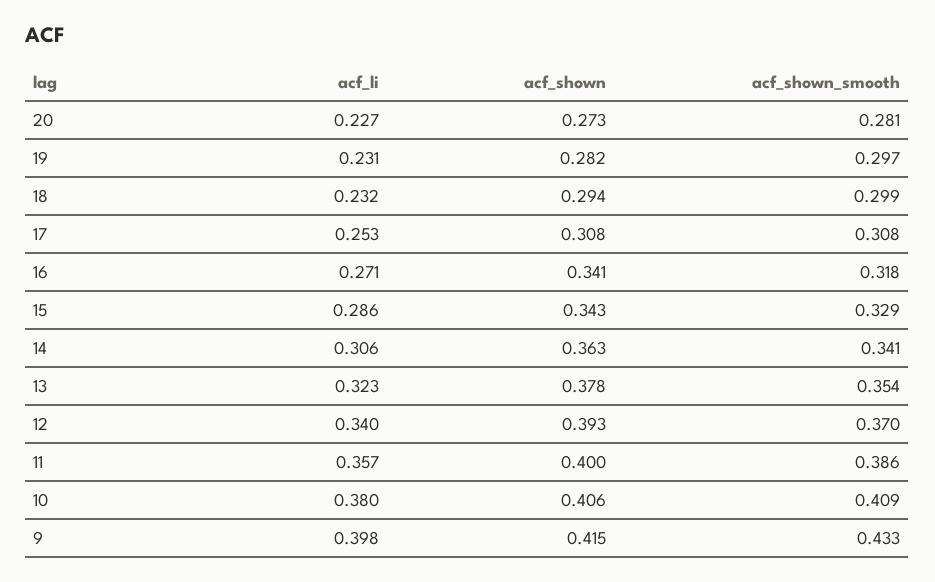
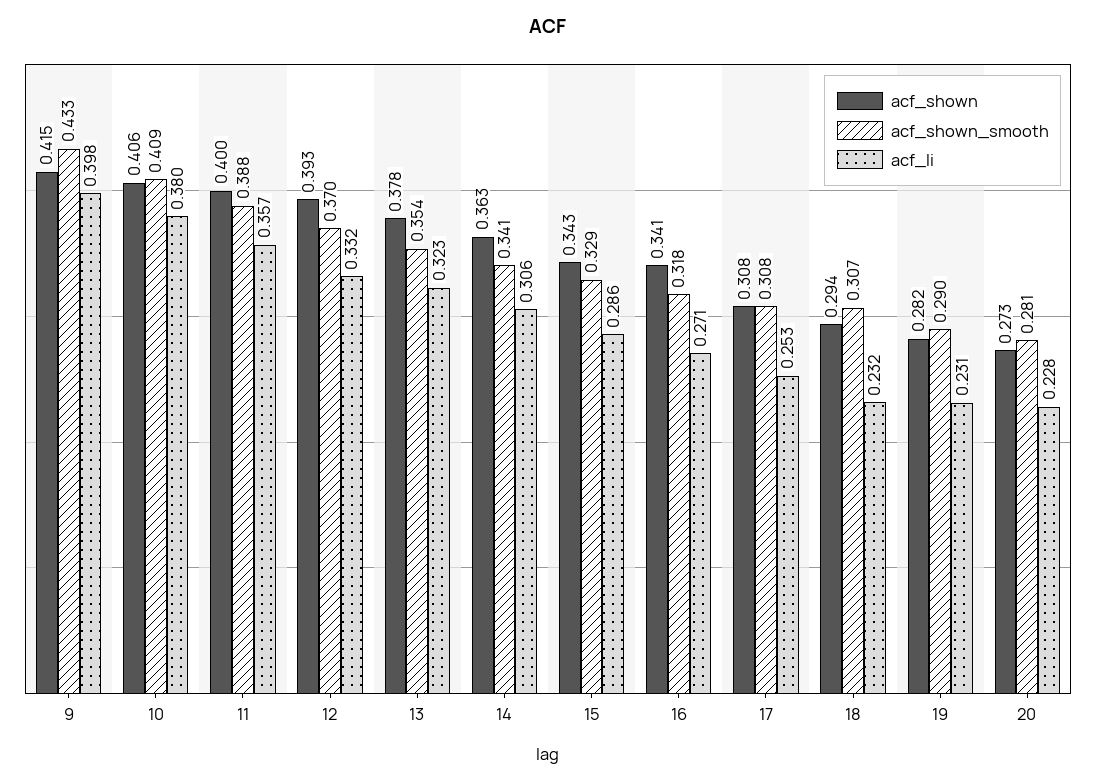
acf_li, 20: 0.227 -> 0.228
acf_shown_smooth, 19: 0.297 -> 0.29
acf_shown_smooth, 18: 0.299 -> 0.307
acf_li, 12: 0.34 -> 0.332
acf_shown_smooth, 11: 0.386 -> 0.388

